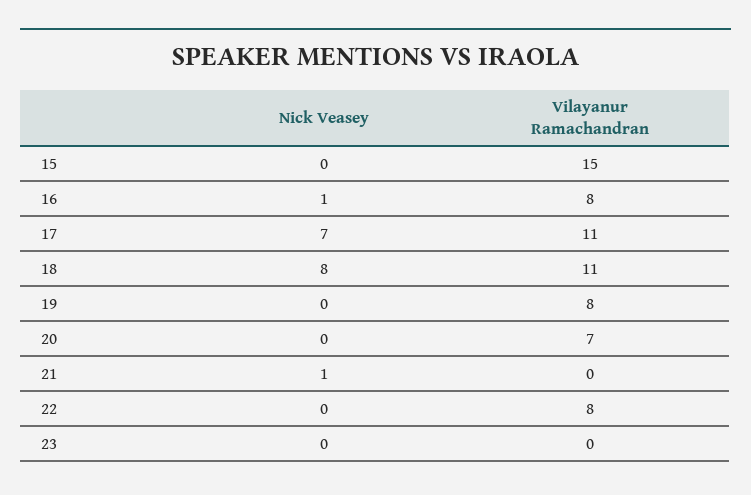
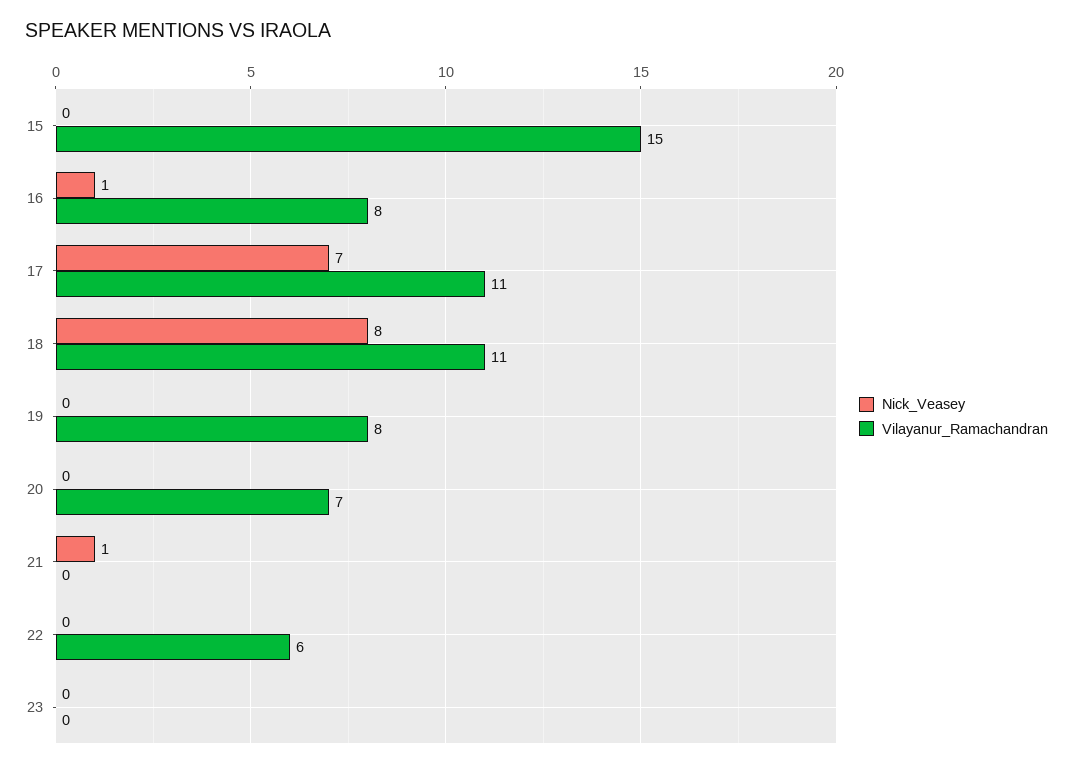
Vilayanur Ramachandran, 22: 8 -> 6

